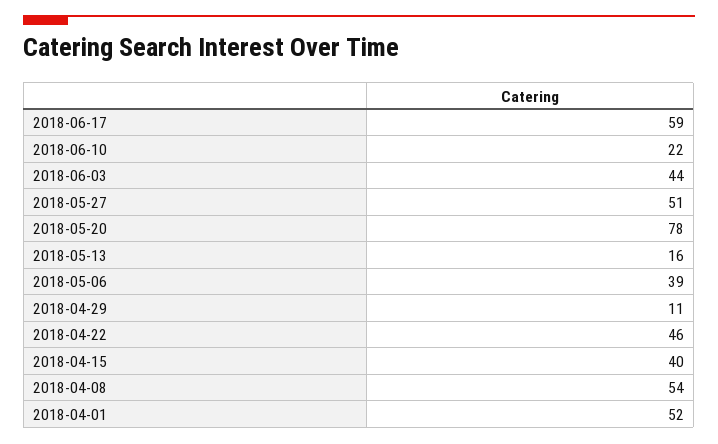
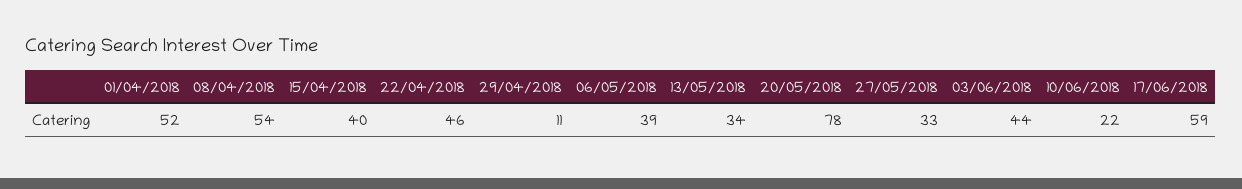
2018-05-27: 51 -> 33
2018-05-13: 16 -> 34

